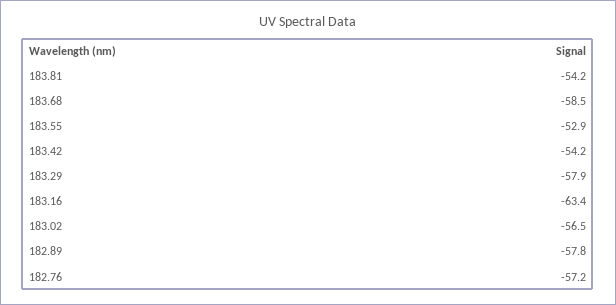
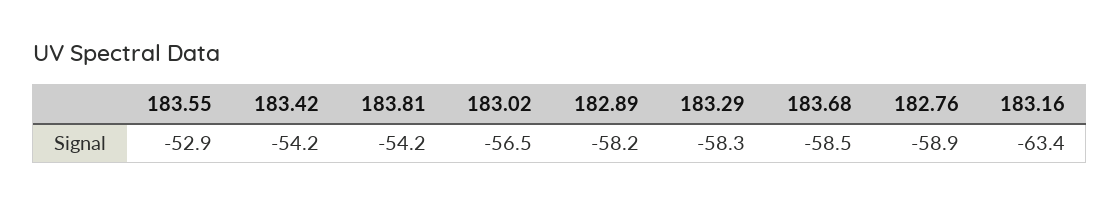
183.29: -57.9 -> -58.3
182.89: -57.8 -> -58.2
182.76: -57.2 -> -58.9

